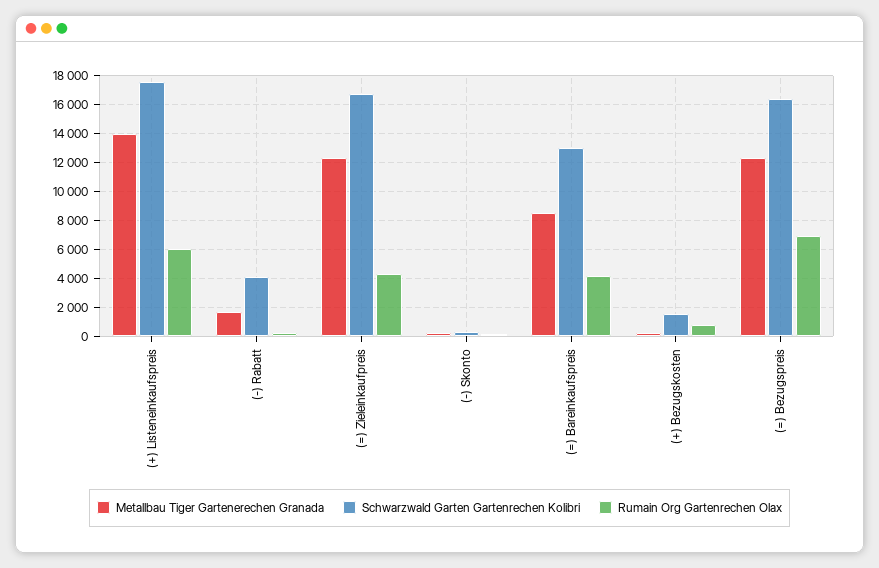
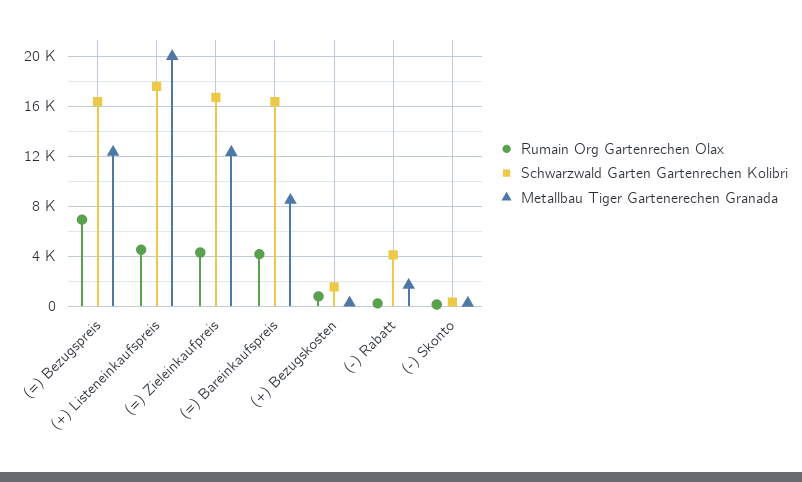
Metallbau Tiger Gartenerechen Granada, (+) Listeneinkaufspreis: 14000 -> 20000
Rumain Org Gartenrechen Olax, (+) Listeneinkaufspreis: 6000 -> 4500
Schwarzwald Garten Gartenrechen Kolibri, (=) Bareinkaufspreis: 13000 -> 16500

